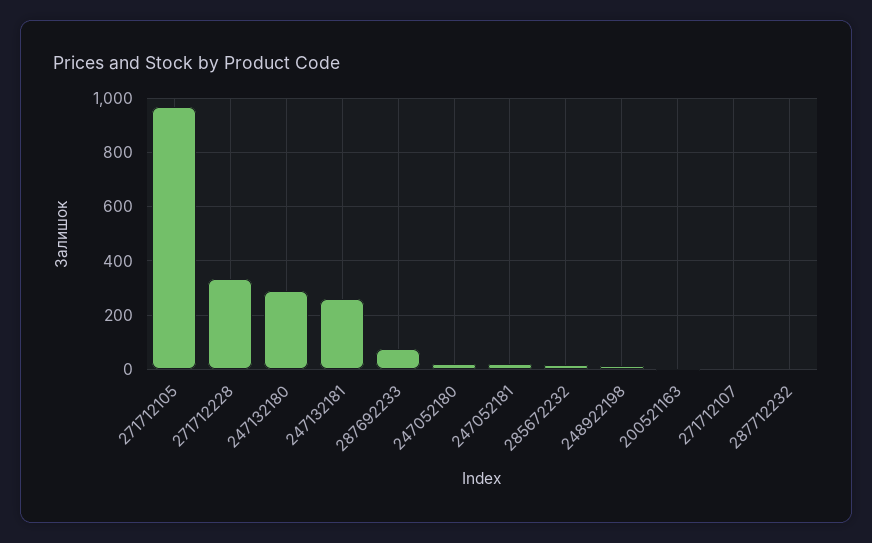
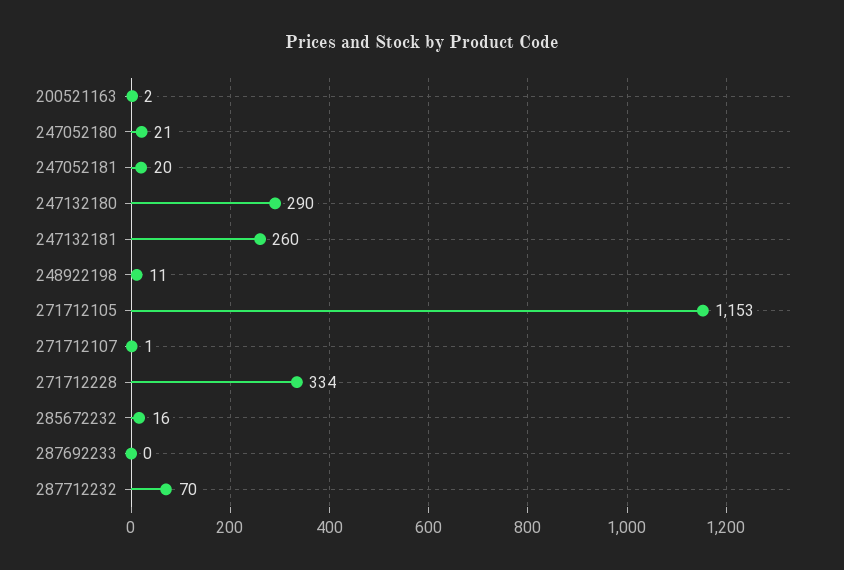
271712105: 975 -> 1153
287692233: 75 -> 0
287712232: 0 -> 70

